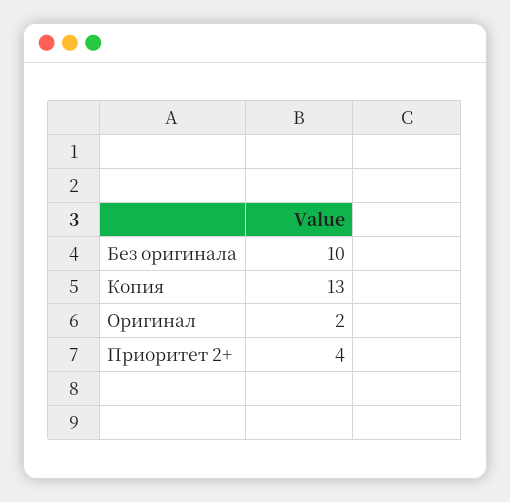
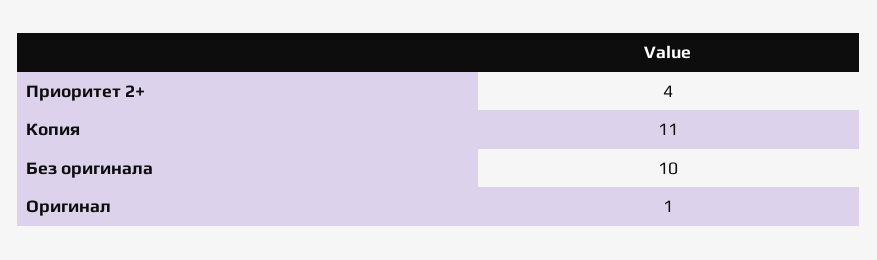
Копия: 13 -> 11
Оригинал: 2 -> 1

